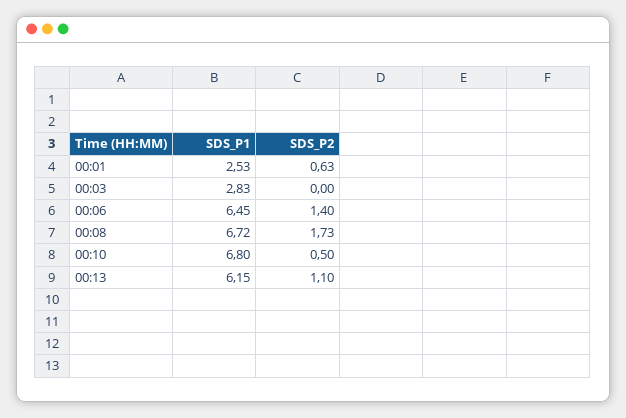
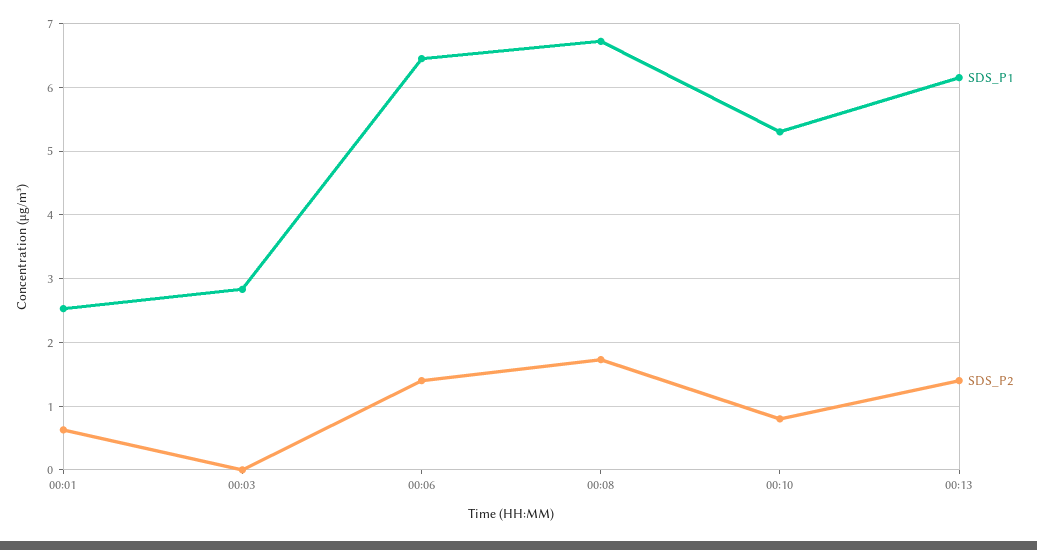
SDS_P1, 00:10: 6.8 -> 5.3
SDS_P2, 00:10: 0.5 -> 0.8
SDS_P2, 00:13: 1.1 -> 1.4

